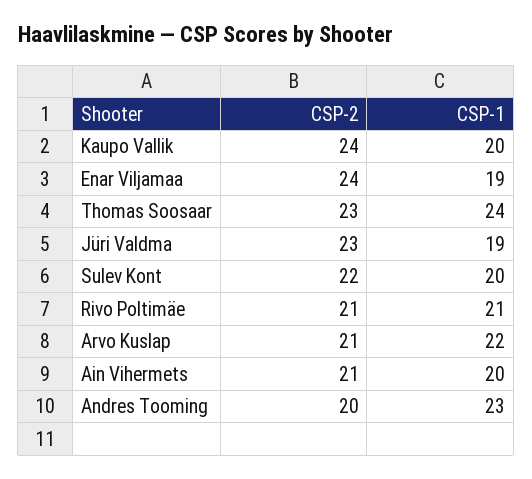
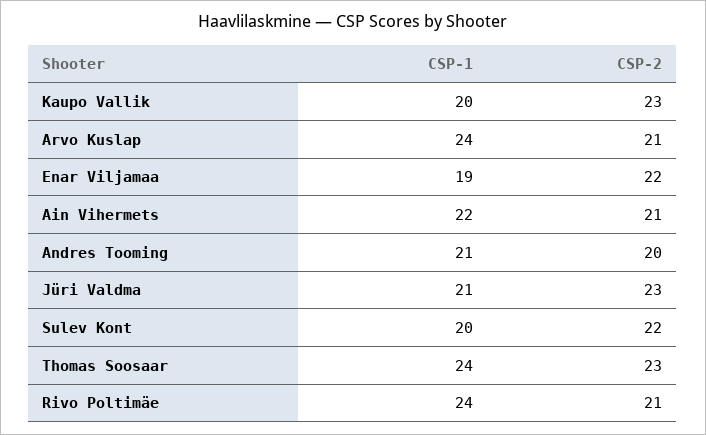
CSP-2, Kaupo Vallik: 24 -> 23
CSP-2, Enar Viljamaa: 24 -> 22
CSP-1, Jüri Valdma: 19 -> 21
CSP-1, Rivo Poltimäe: 21 -> 24
CSP-1, Arvo Kuslap: 22 -> 24
CSP-1, Ain Vihermets: 20 -> 22
CSP-1, Andres Tooming: 23 -> 21

